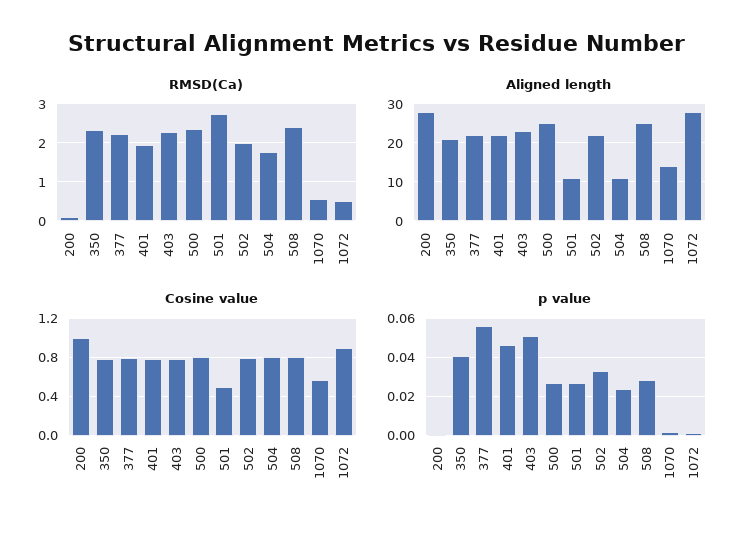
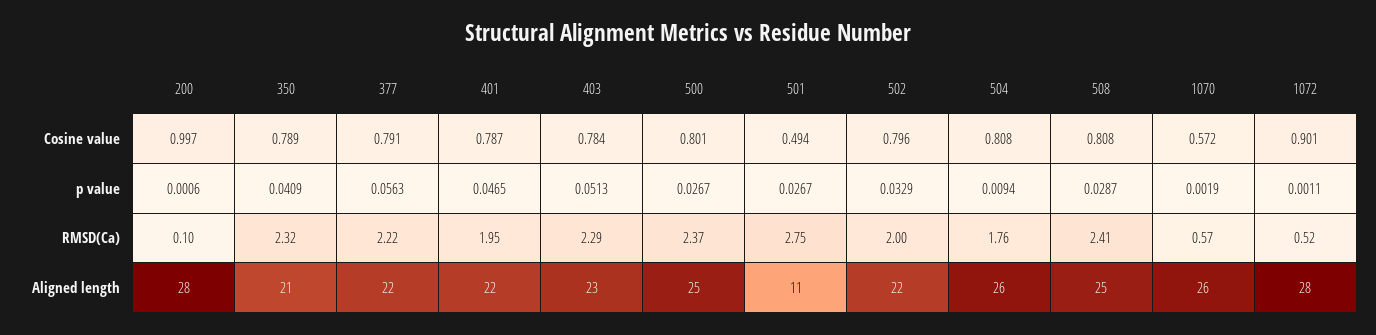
Aligned length, 504: 10 -> 26
Aligned length, 1070: 15 -> 26
p value, 504: 0.025 -> 0.0094

